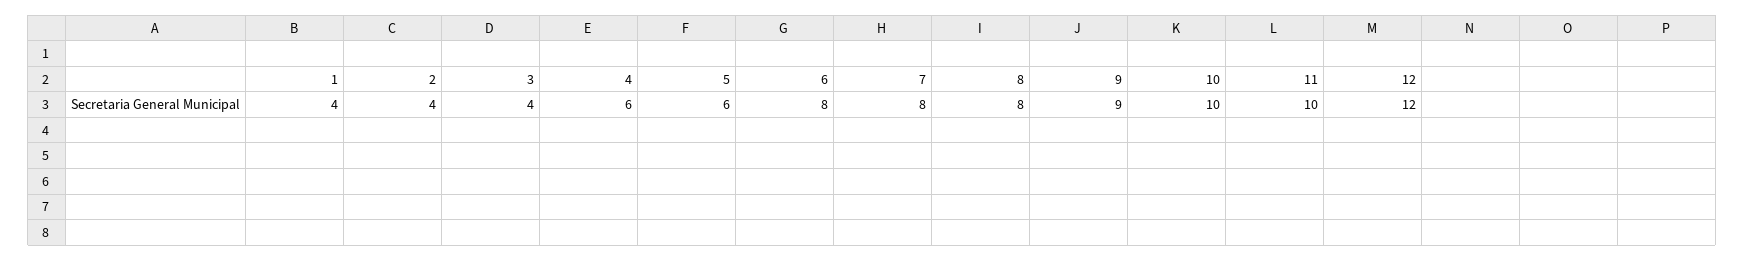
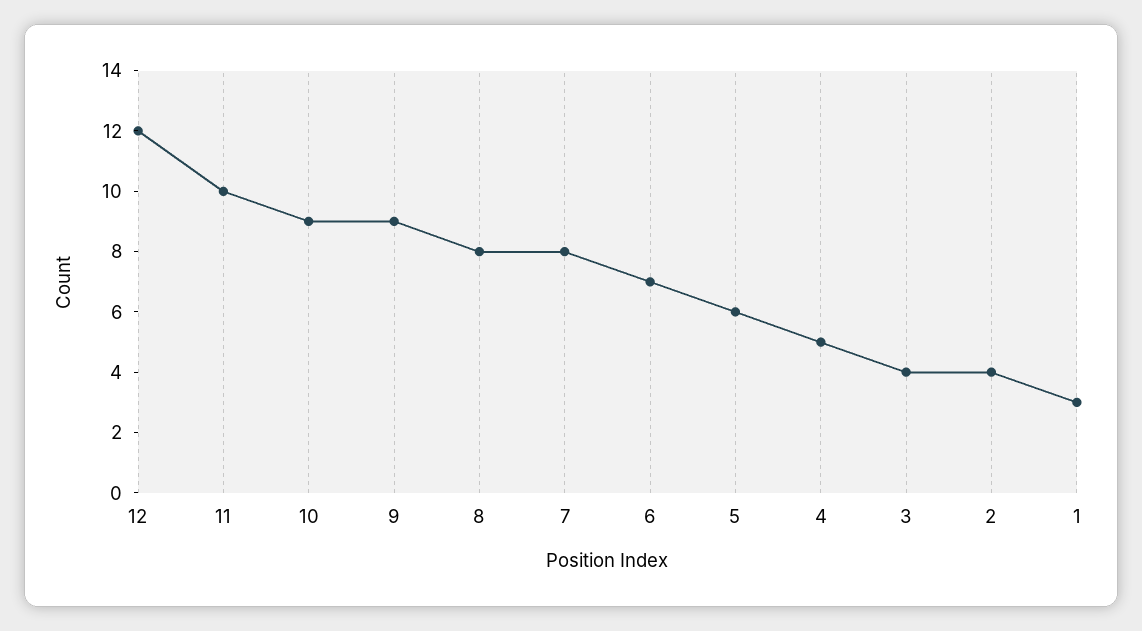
1: 4 -> 3
4: 6 -> 5
6: 8 -> 7
10: 10 -> 9

